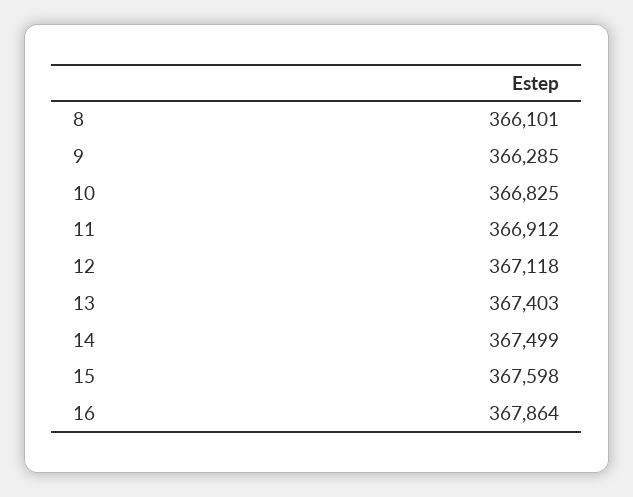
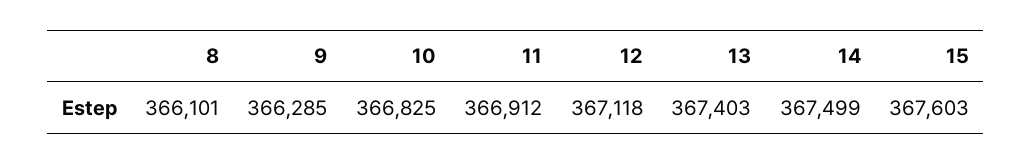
15: 367598 -> 367603
16: 367864 -> none

